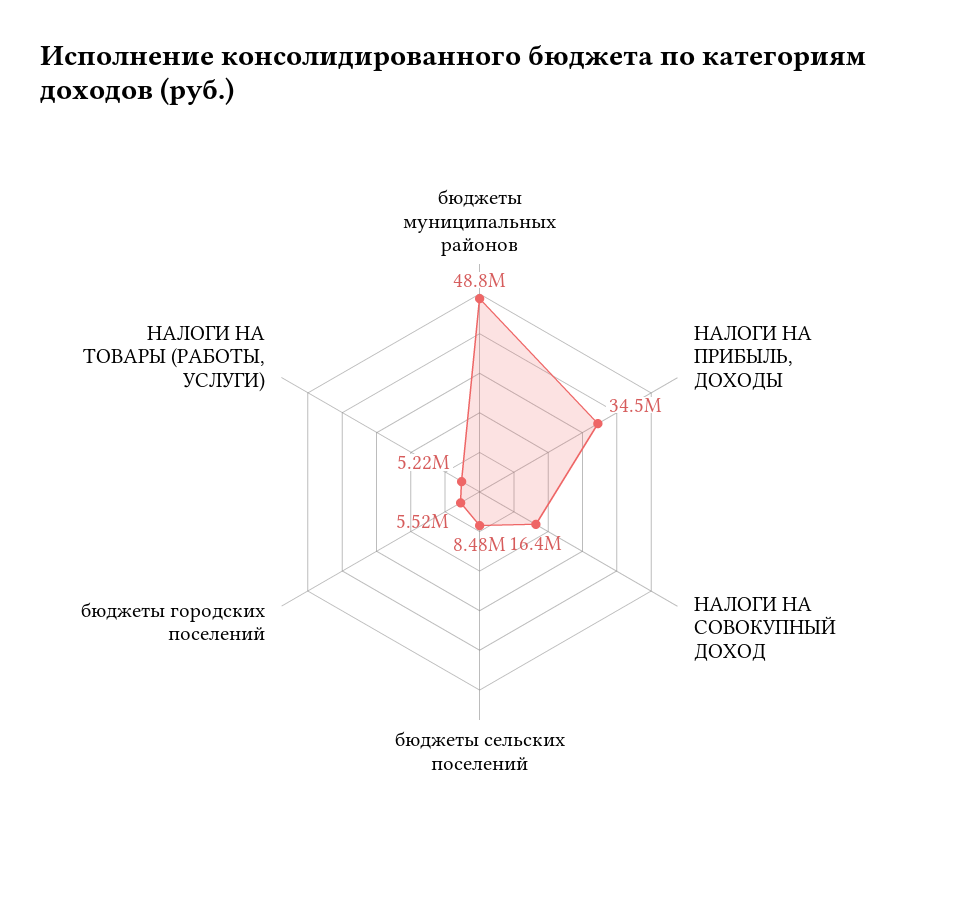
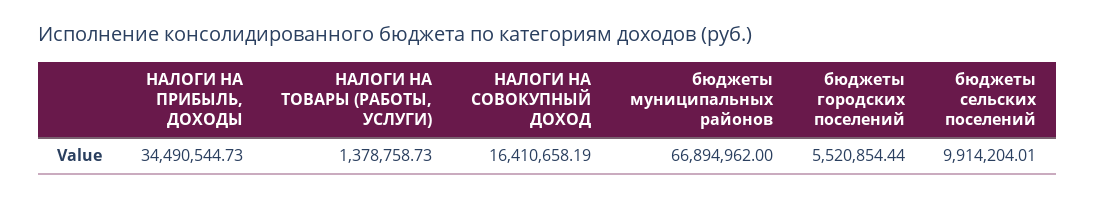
бюджеты муниципальных районов: 48800000 -> 66894962
бюджеты сельских поселений: 8480000 -> 9914204.01
НАЛОГИ НА ТОВАРЫ (РАБОТЫ, УСЛУГИ): 5220000 -> 1378758.73

